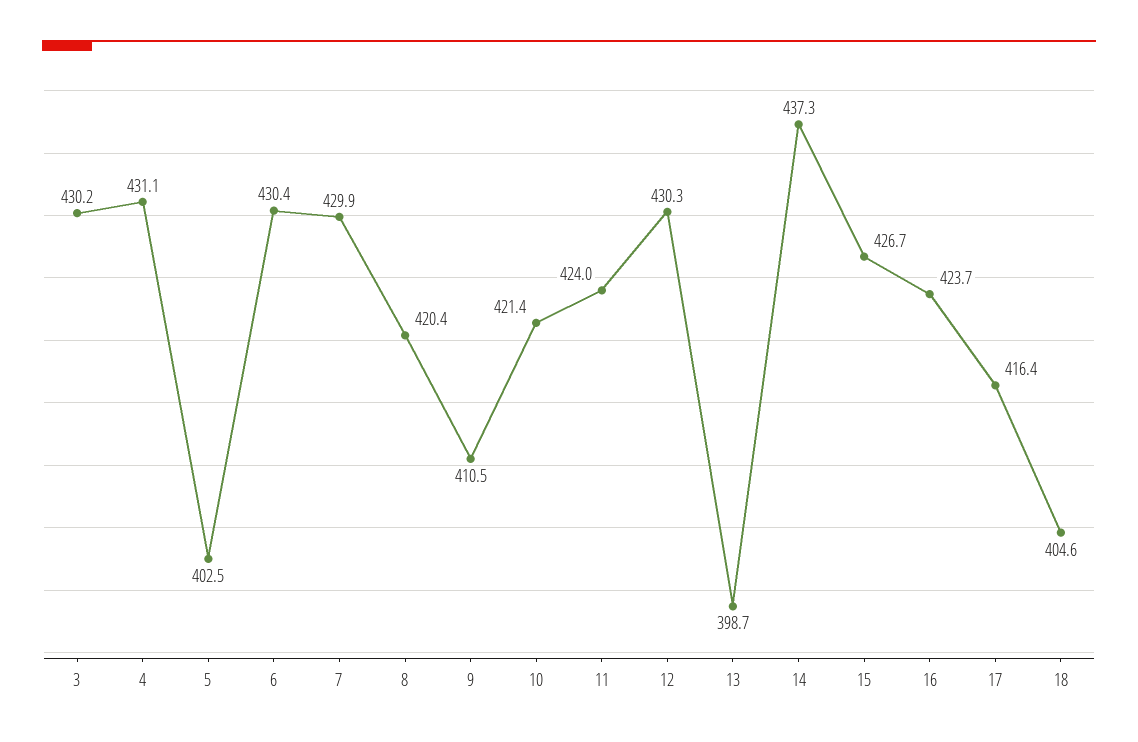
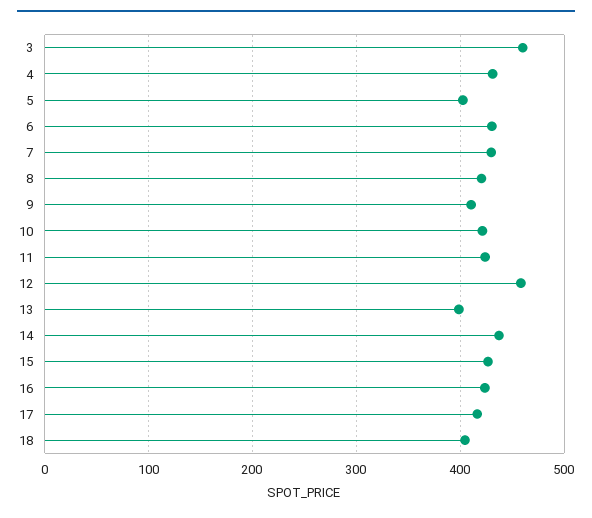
3: 430.2 -> 460
12: 430.3 -> 460

